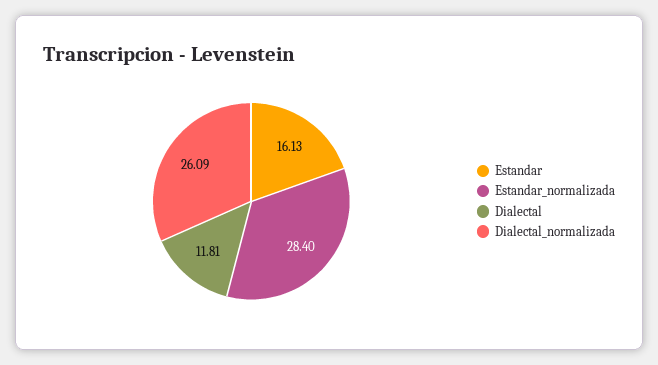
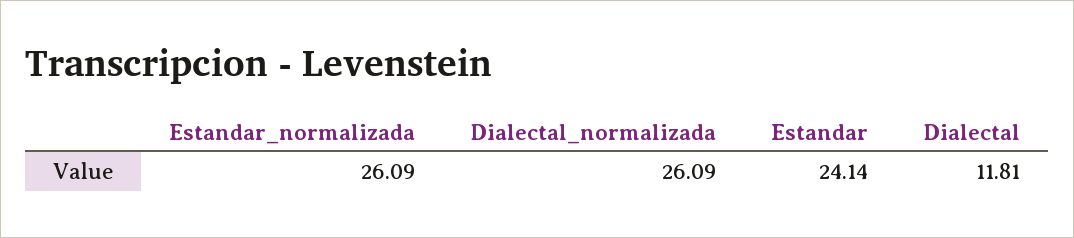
Estandar: 16.13 -> 24.14
Estandar_normalizada: 28.4 -> 26.09

